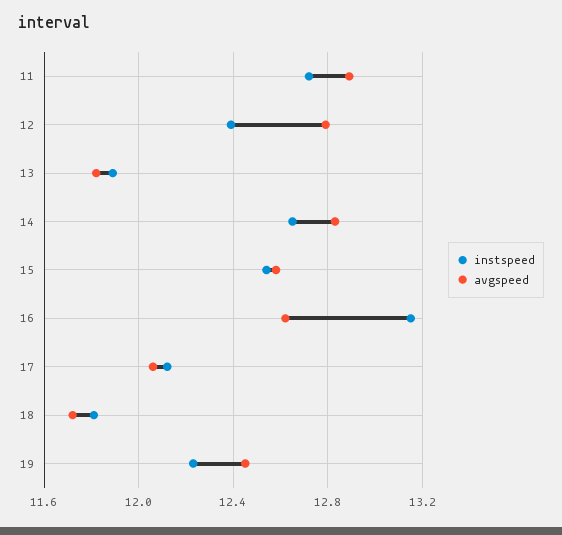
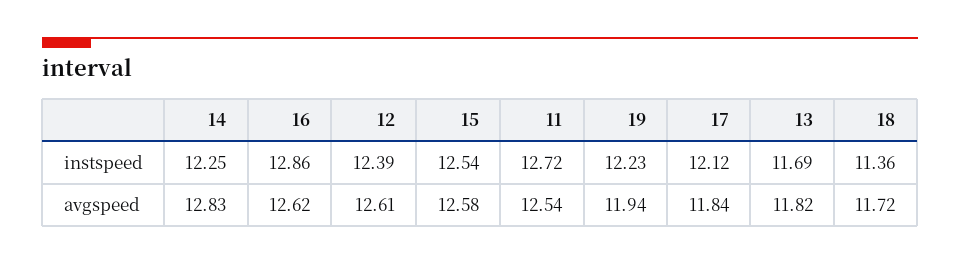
avgspeed, 11: 12.9 -> 12.54
avgspeed, 12: 12.8 -> 12.61
instspeed, 13: 11.9 -> 11.69
instspeed, 14: 12.65 -> 12.25
instspeed, 16: 13.15 -> 12.86
avgspeed, 17: 12.05 -> 11.84
instspeed, 18: 11.8 -> 11.36
avgspeed, 19: 12.45 -> 11.94

